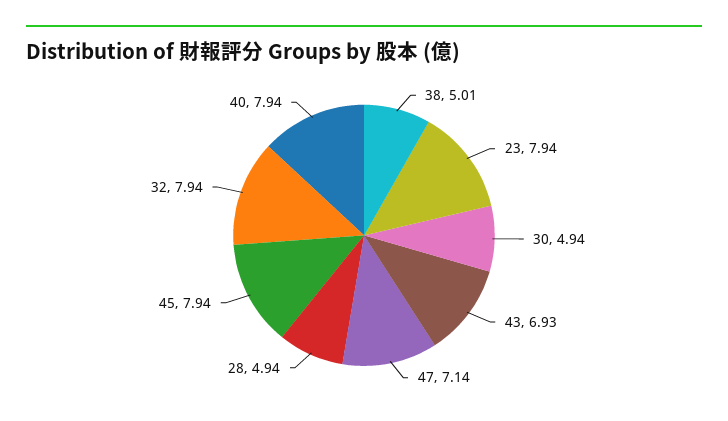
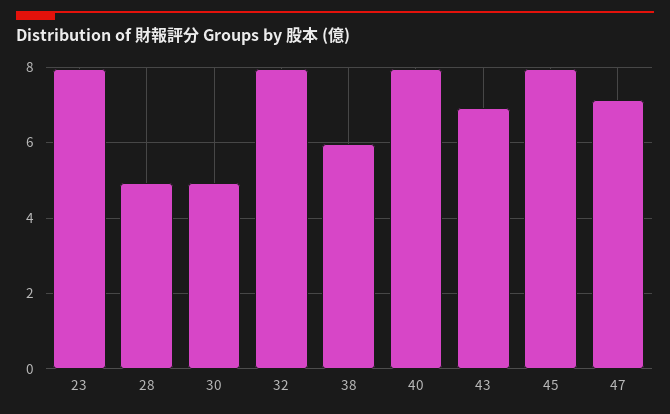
38: 5.01 -> 6

